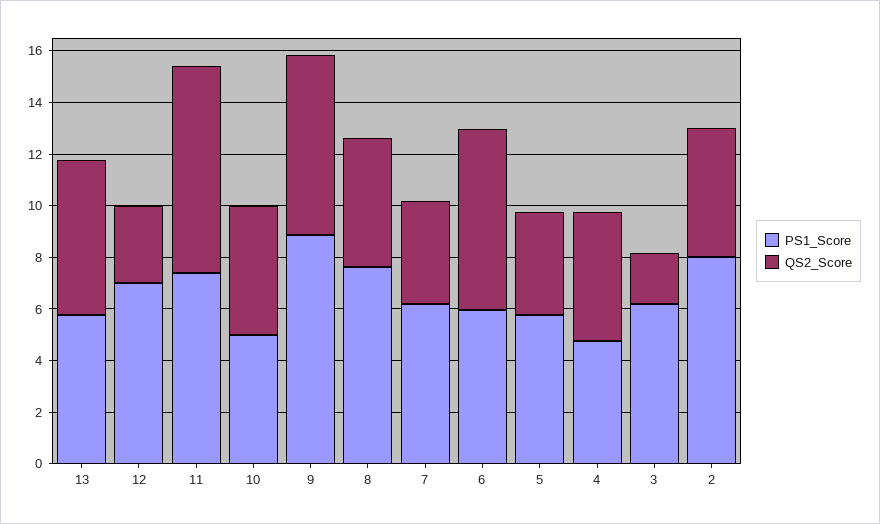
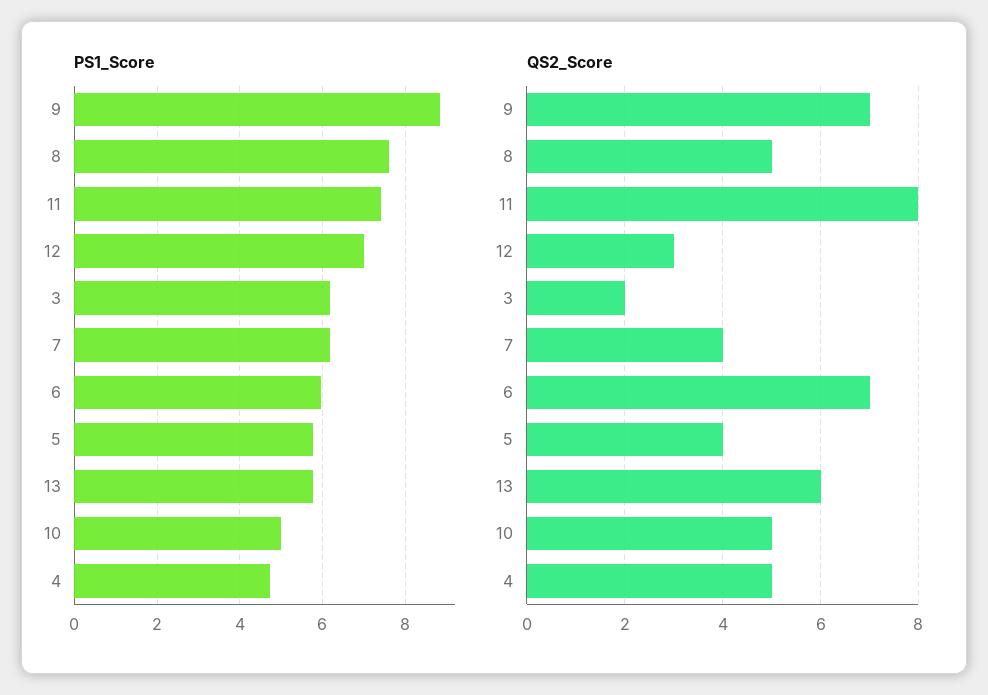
PS1_Score, 2: 8 -> none
QS2_Score, 2: 5 -> none

